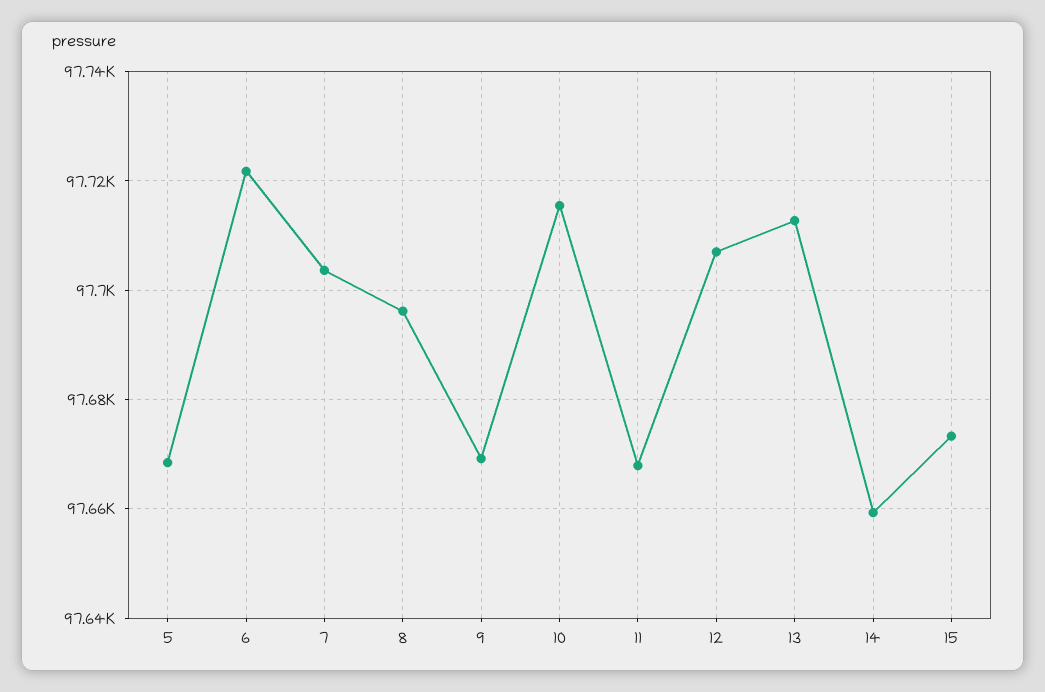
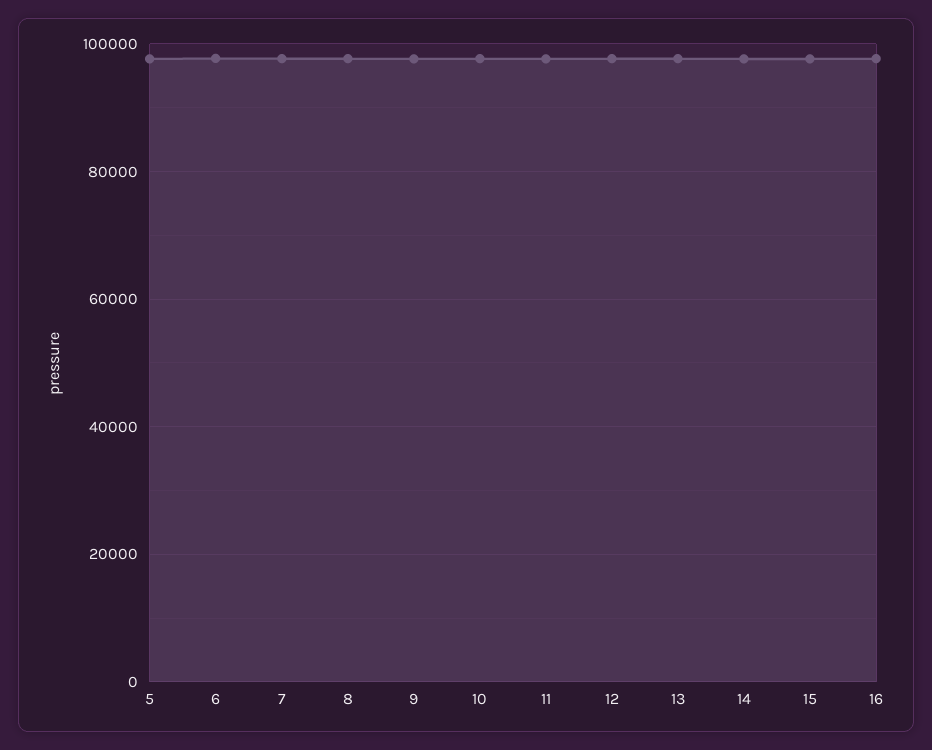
16: none -> 98000

